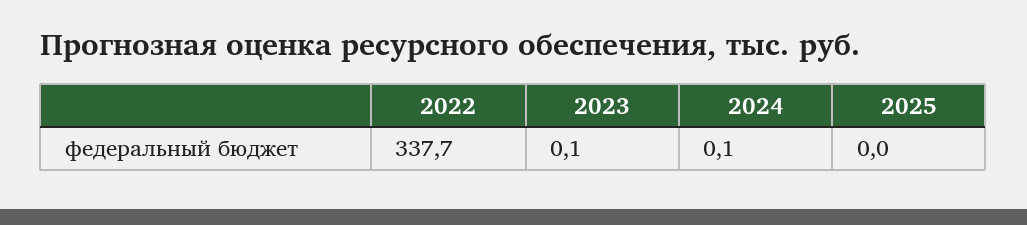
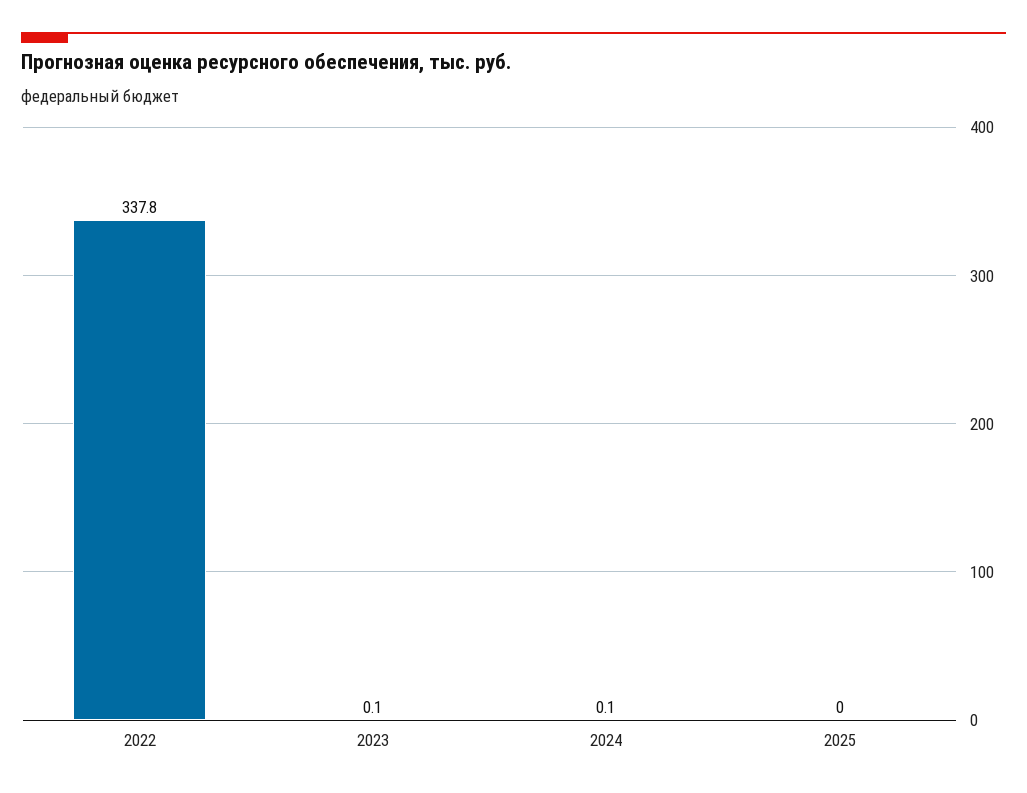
2022: 337.7 -> 337.8

